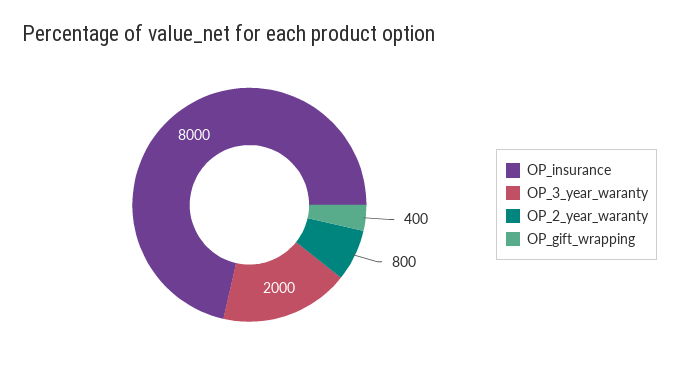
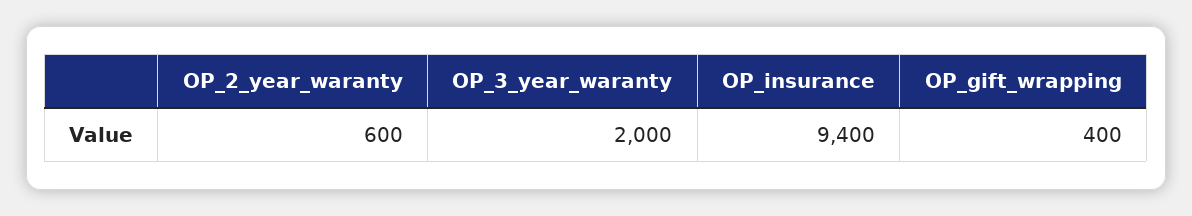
OP_insurance: 8000 -> 9400
OP_2_year_waranty: 800 -> 600

